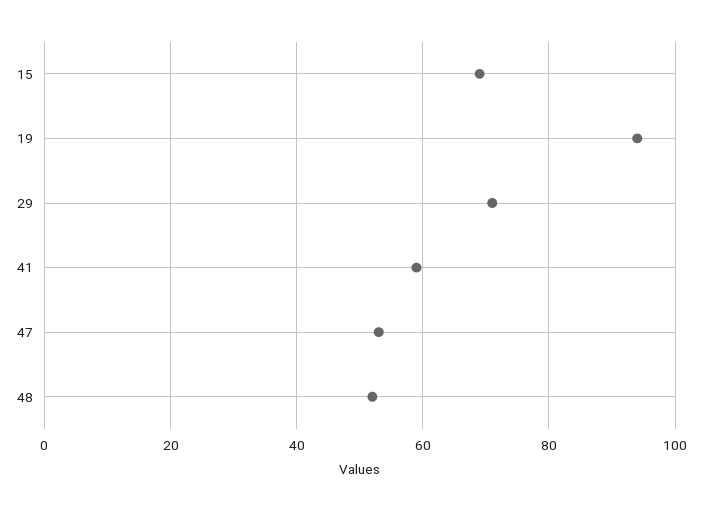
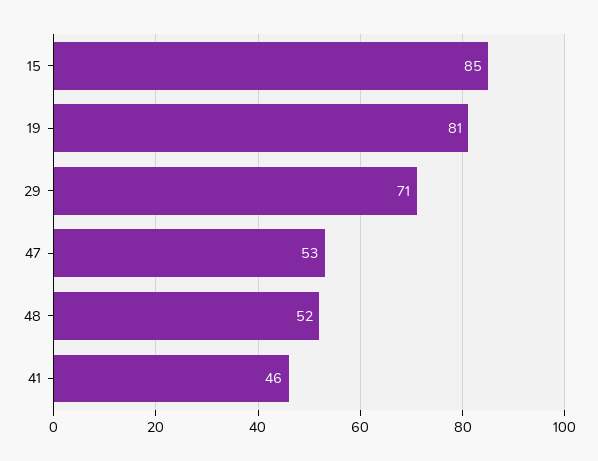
15: 70 -> 85
19: 95 -> 81
41: 60 -> 46

